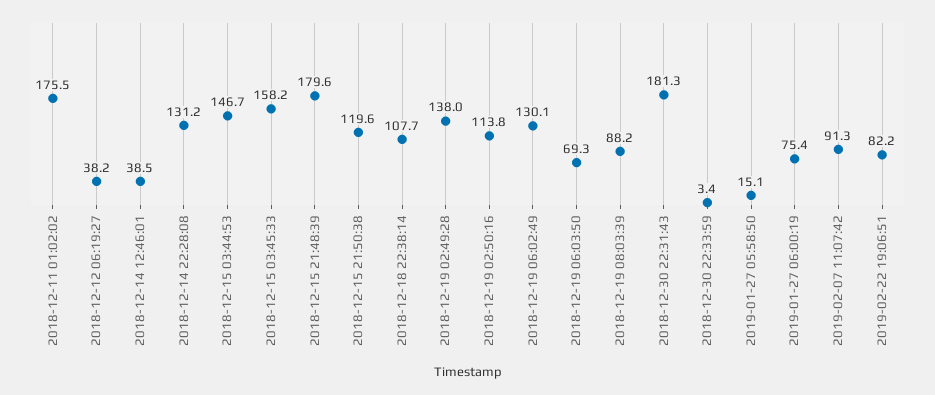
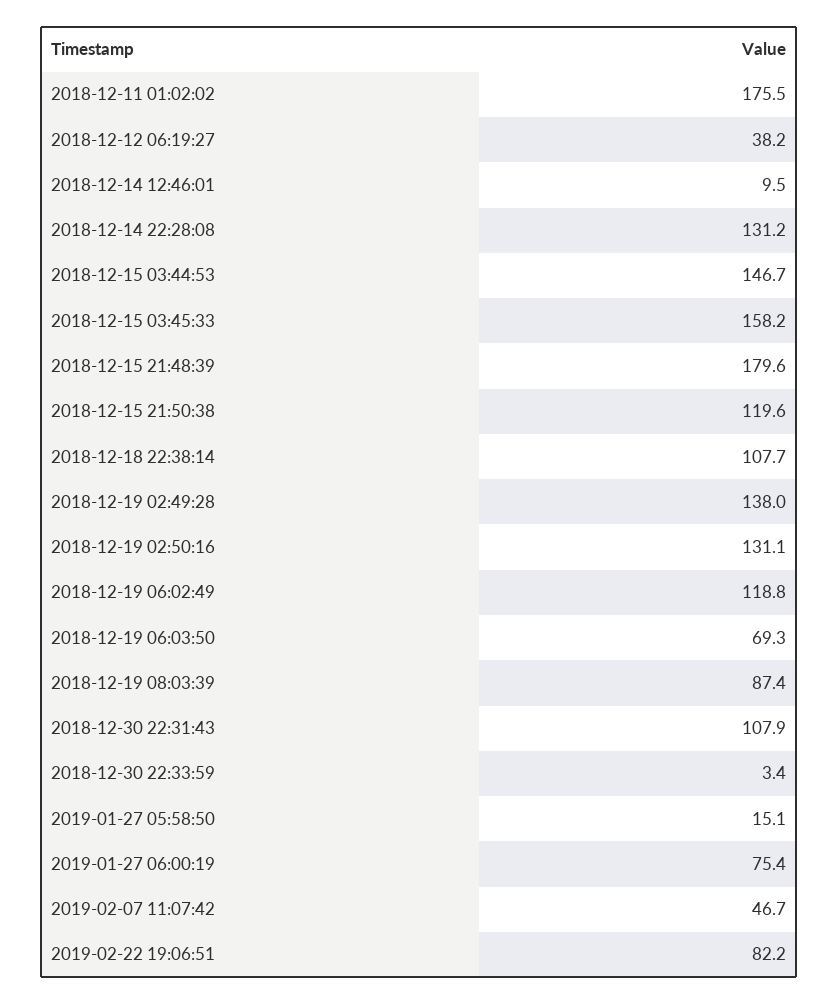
2018-12-14 12:46:01: 38.5 -> 9.5
2018-12-19 02:50:16: 113.8 -> 131.1
2018-12-19 06:02:49: 130.1 -> 118.8
2018-12-19 08:03:39: 88.2 -> 87.4
2018-12-30 22:31:43: 181.3 -> 107.9
2019-02-07 11:07:42: 91.3 -> 46.7

